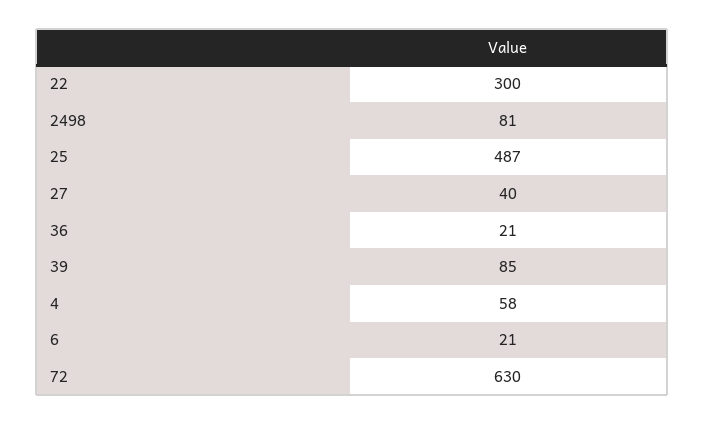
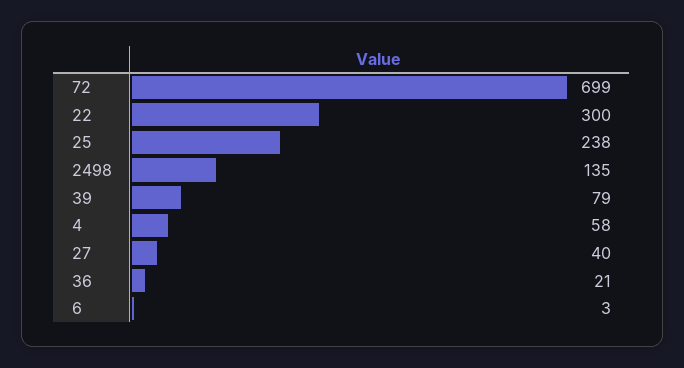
2498: 81 -> 135
25: 487 -> 238
39: 85 -> 79
6: 21 -> 3
72: 630 -> 699

